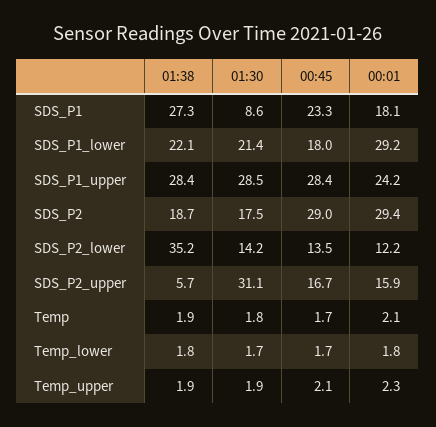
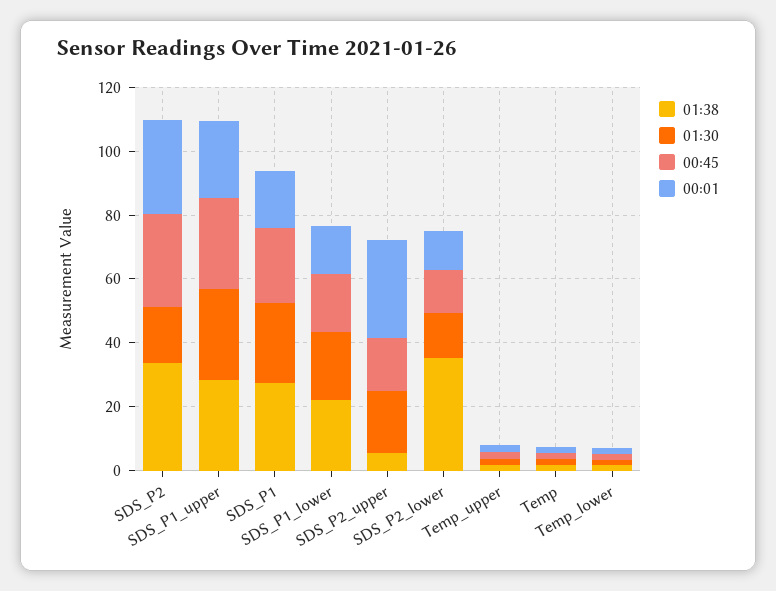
01:30, SDS_P1: 8.6 -> 25
00:01, SDS_P1_lower: 29.2 -> 15
01:38, SDS_P2: 18.7 -> 35
01:30, SDS_P2_upper: 31.1 -> 20
00:01, SDS_P2_upper: 15.9 -> 30

